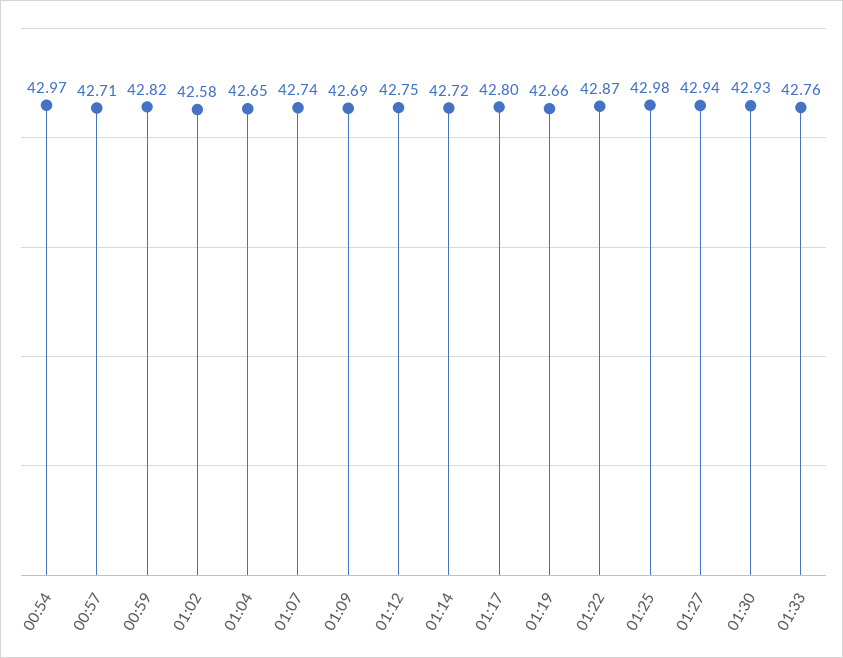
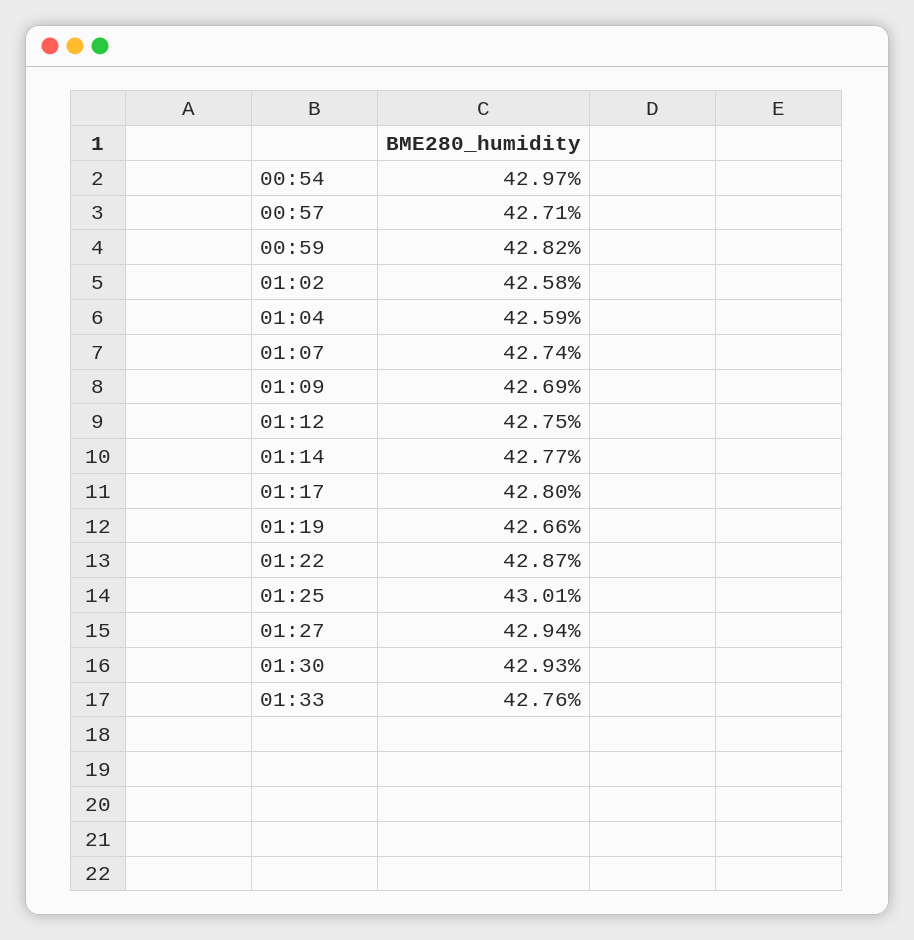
01:04: 42.65 -> 42.59
01:14: 42.72 -> 42.77
01:25: 42.98 -> 43.01

